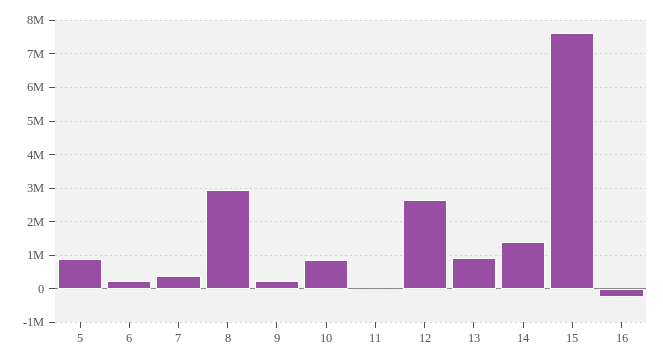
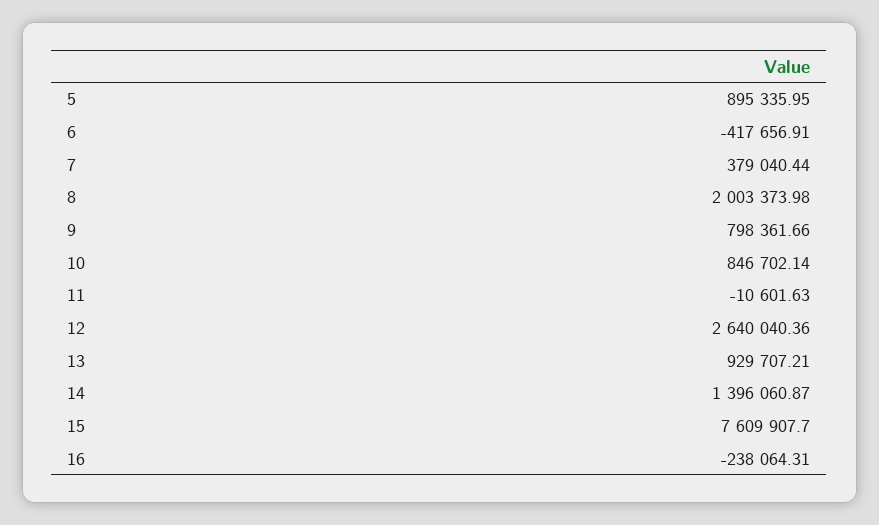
6: 200000 -> -417656.91
8: 3000000 -> 2003373.98
9: 200000 -> 798361.66

